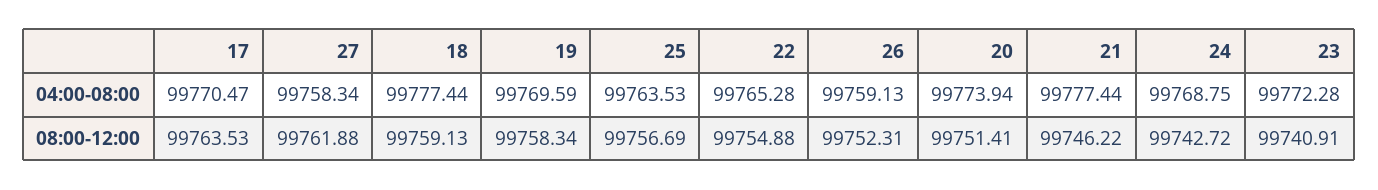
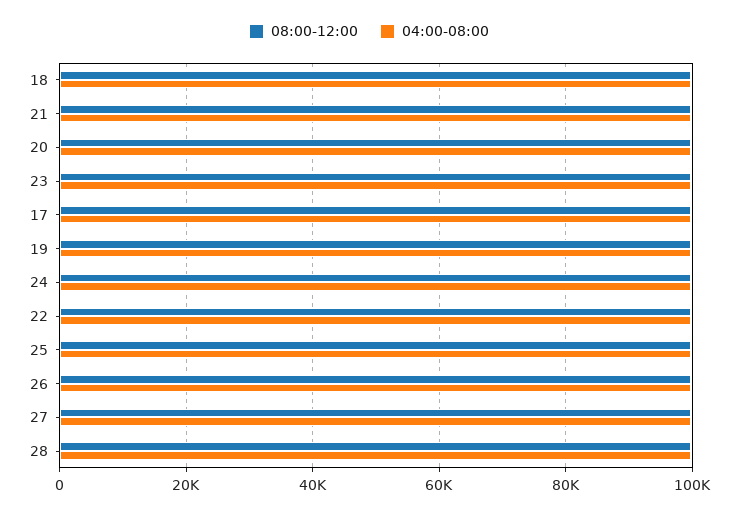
08:00-12:00, 28: none -> 100000
04:00-08:00, 28: none -> 100000

